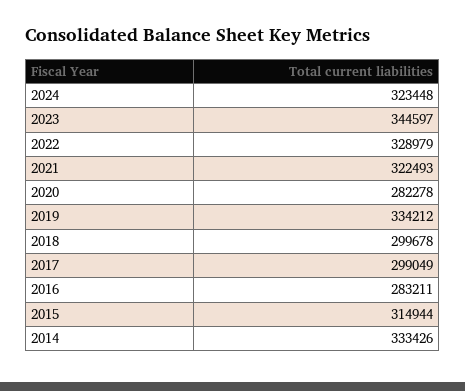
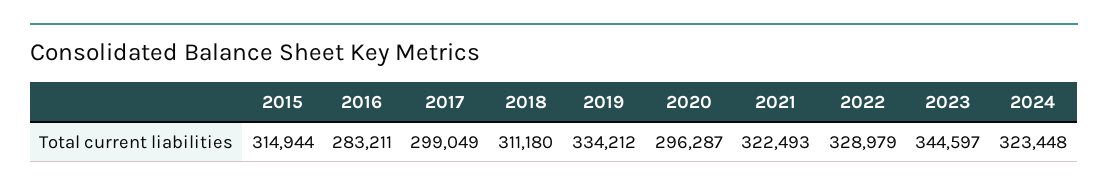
2020: 282278 -> 296287
2018: 299678 -> 311180
2014: 333426 -> none

